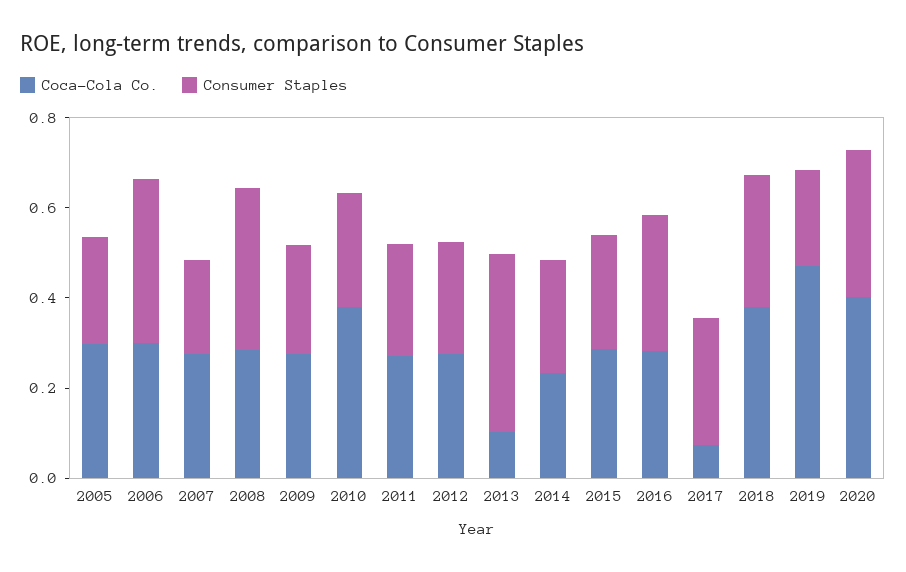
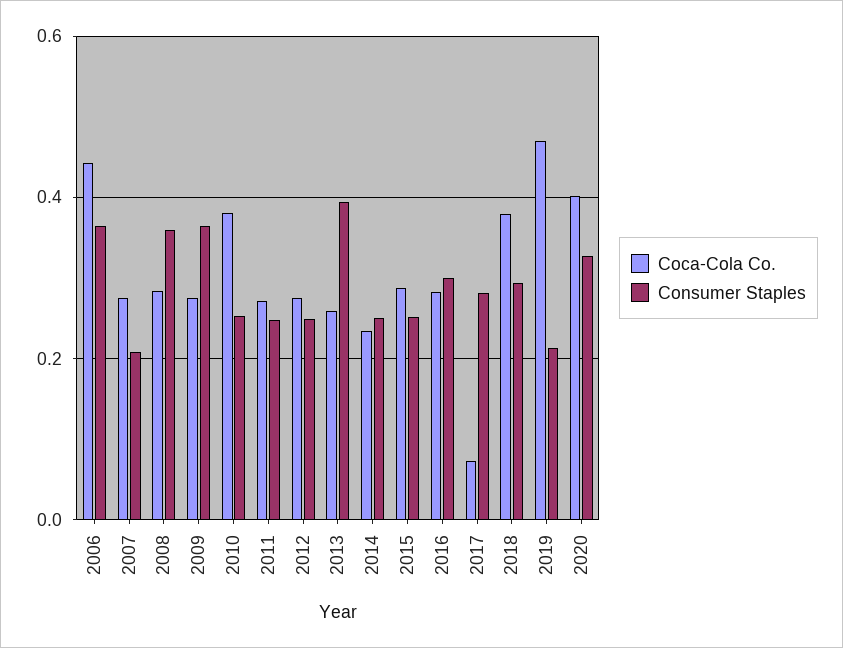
Coca-Cola Co., 2005: 0.3 -> none
Consumer Staples, 2005: 0.25 -> none
Coca-Cola Co., 2006: 0.3 -> 0.44
Consumer Staples, 2009: 0.25 -> 0.36
Coca-Cola Co., 2013: 0.1 -> 0.26

